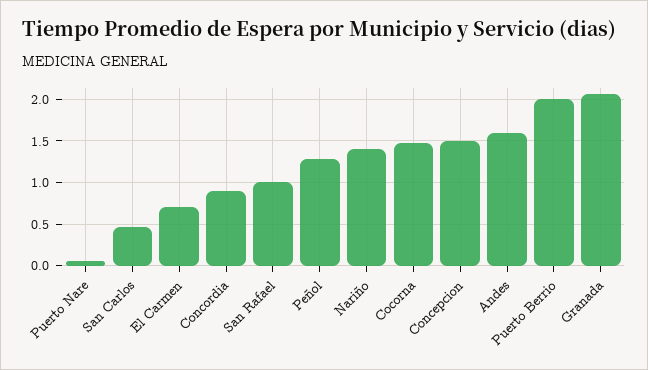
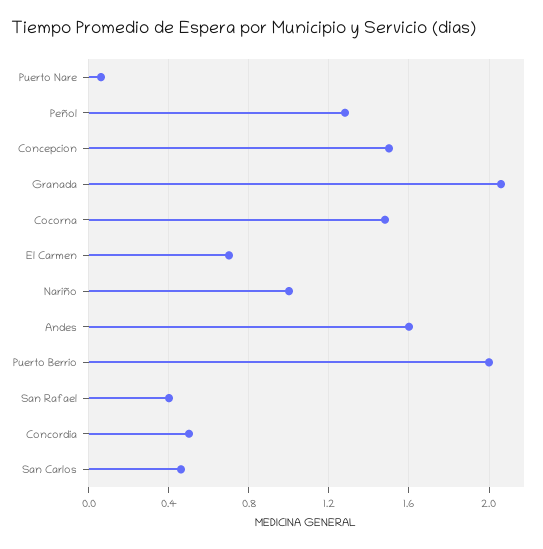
Concordia: 0.9 -> 0.5
San Rafael: 1 -> 0.4
Nariño: 1.4 -> 1

